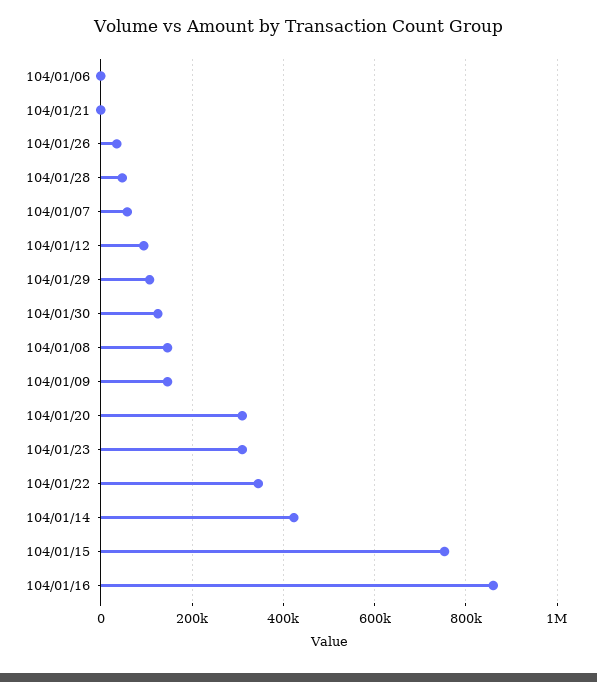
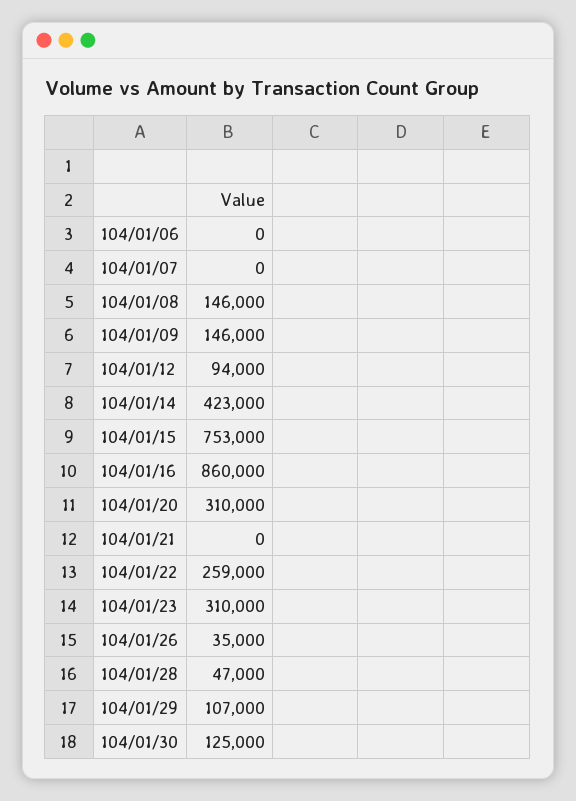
104/01/07: 60000 -> 0
104/01/22: 340000 -> 259000

